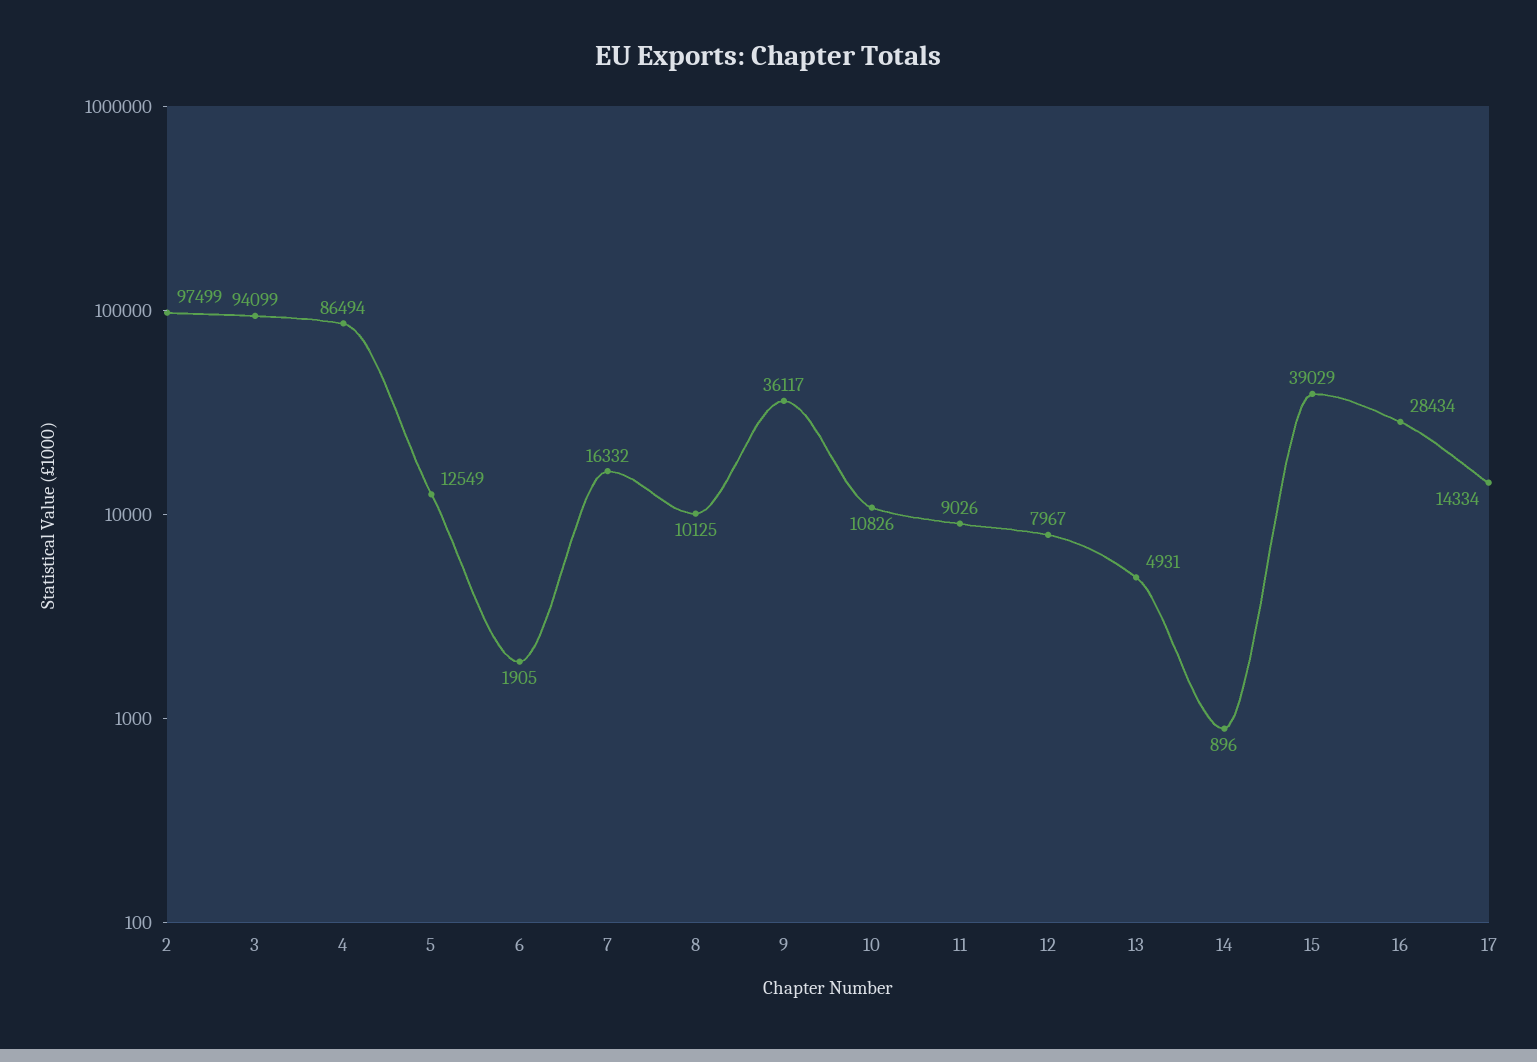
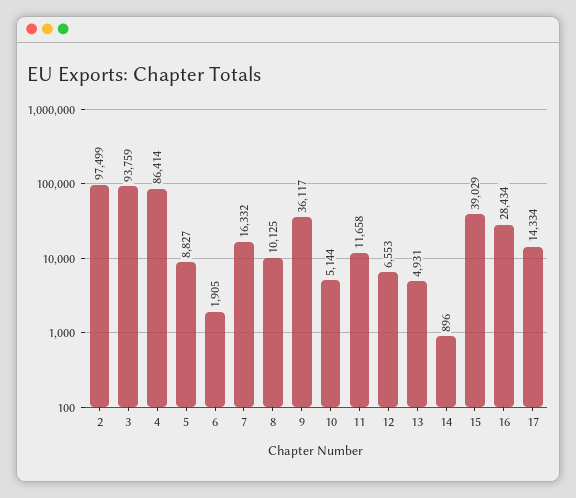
3: 94099 -> 93759
4: 86494 -> 86414
5: 12549 -> 8827
10: 10826 -> 5144
11: 9026 -> 11658
12: 7967 -> 6553

